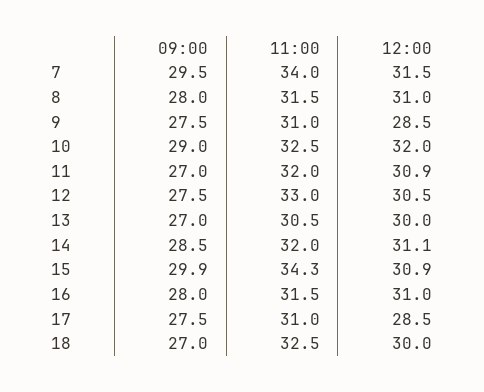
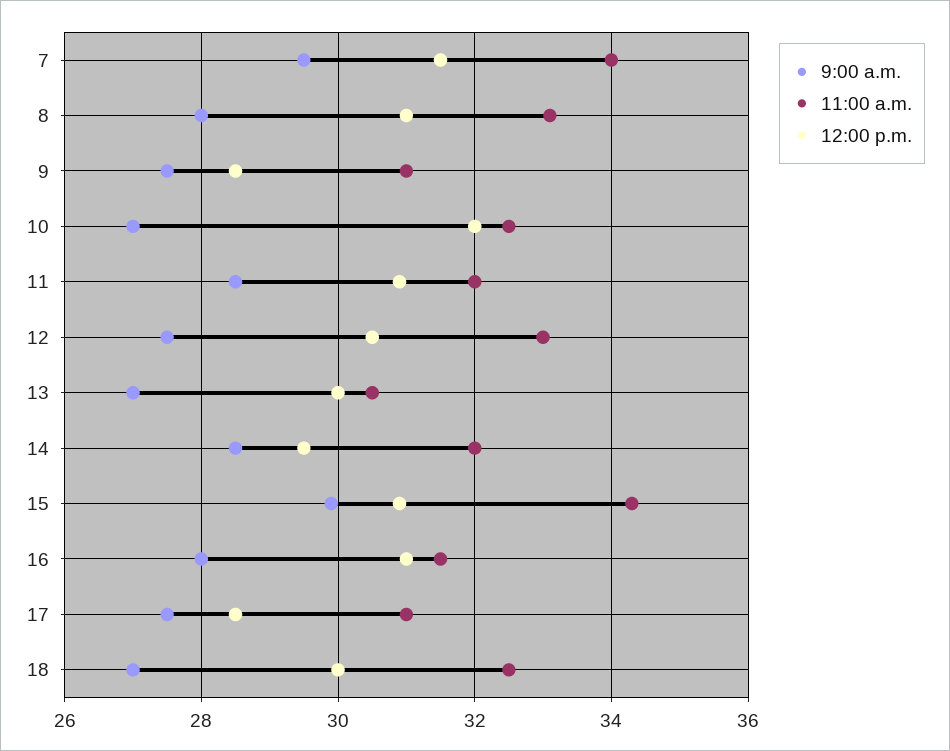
11:00, 8: 31.5 -> 33
09:00, 10: 29 -> 27
09:00, 11: 27 -> 28.5
12:00, 14: 31.1 -> 29.5

